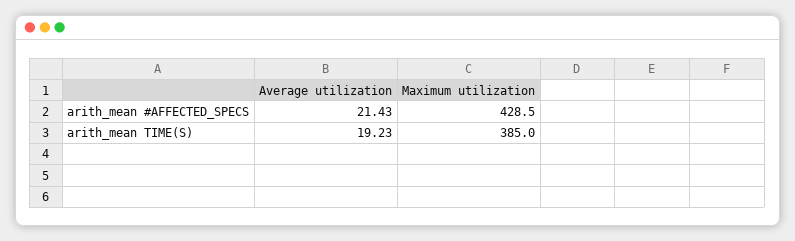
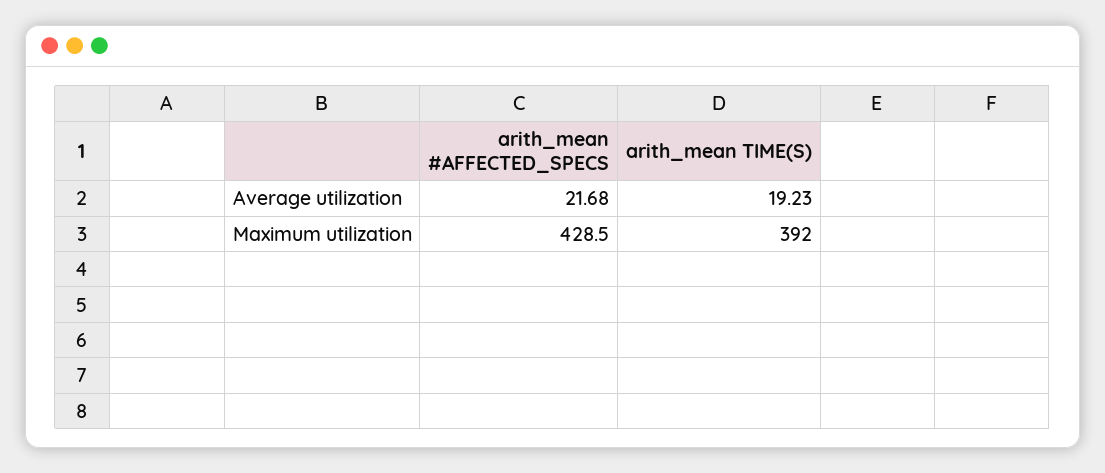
Average utilization, arith_mean #AFFECTED_SPECS: 21.43 -> 21.68
Maximum utilization, arith_mean TIME(S): 385 -> 392

